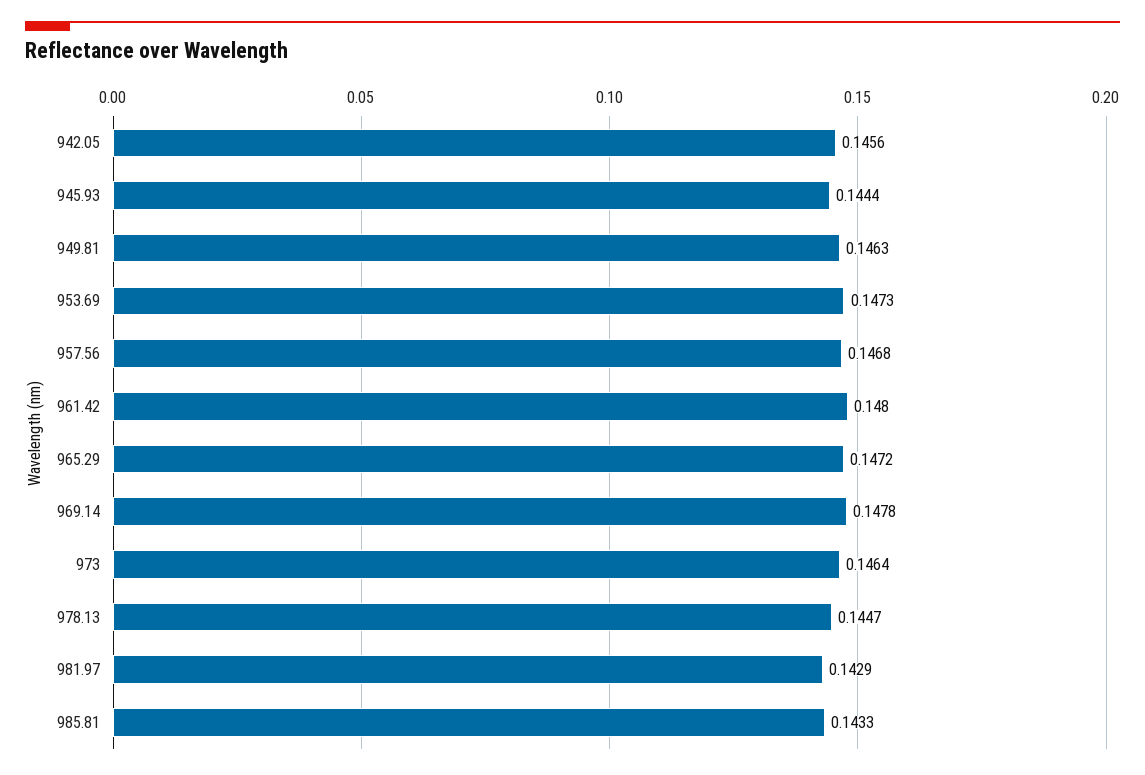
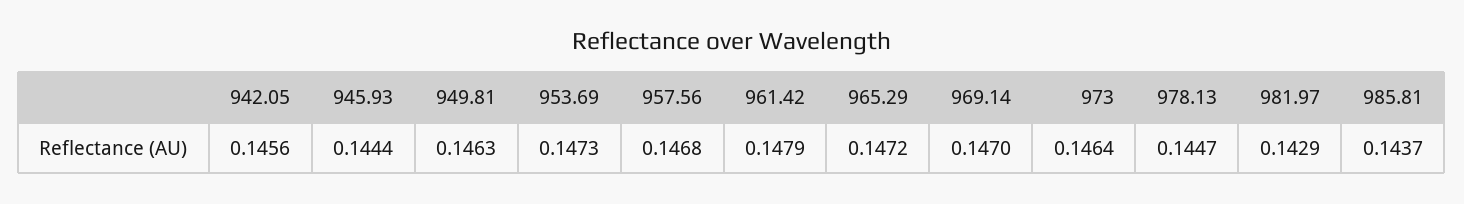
961.42: 0.148 -> 0.1479
969.14: 0.1478 -> 0.147
985.81: 0.1433 -> 0.1437

